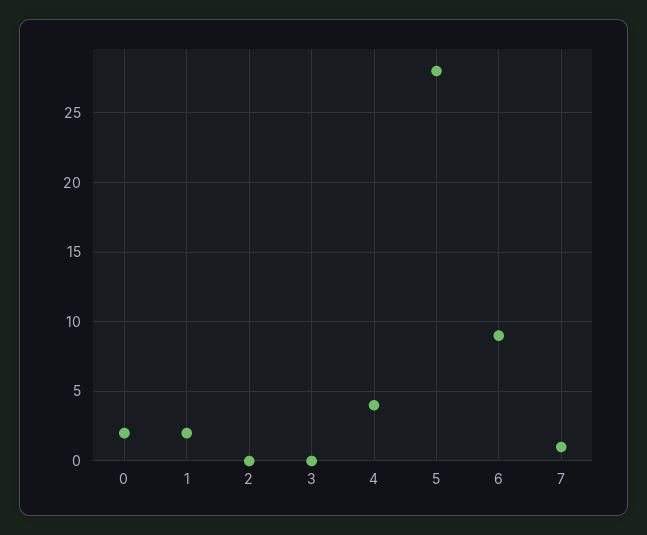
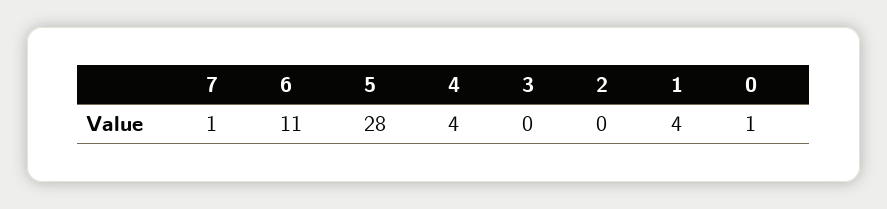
0: 2 -> 1
1: 2 -> 4
6: 9 -> 11

